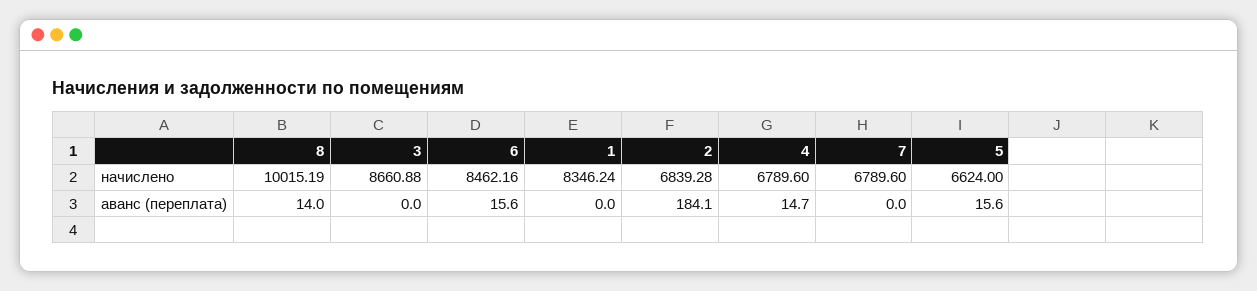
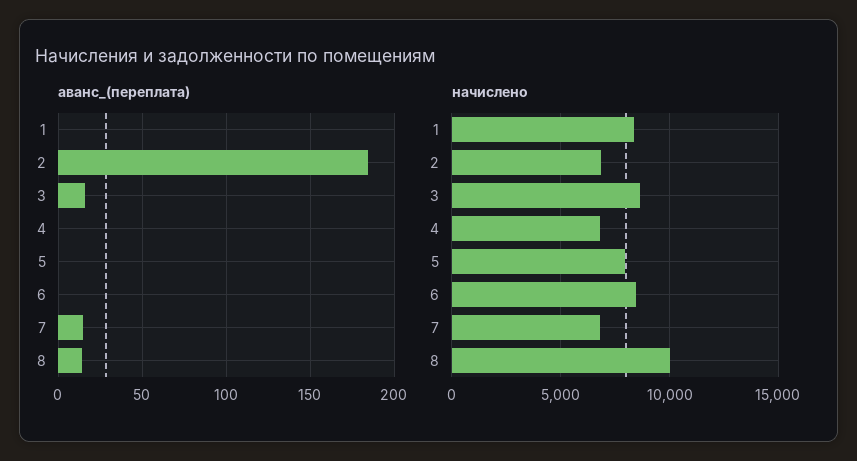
начислено, 5: 6624 -> 8000
аванс (переплата), 3: 0 -> 15
аванс (переплата), 6: 15.6 -> 0
аванс (переплата), 4: 14.7 -> 0
аванс (переплата), 7: 0 -> 15
аванс (переплата), 5: 15.6 -> 0

